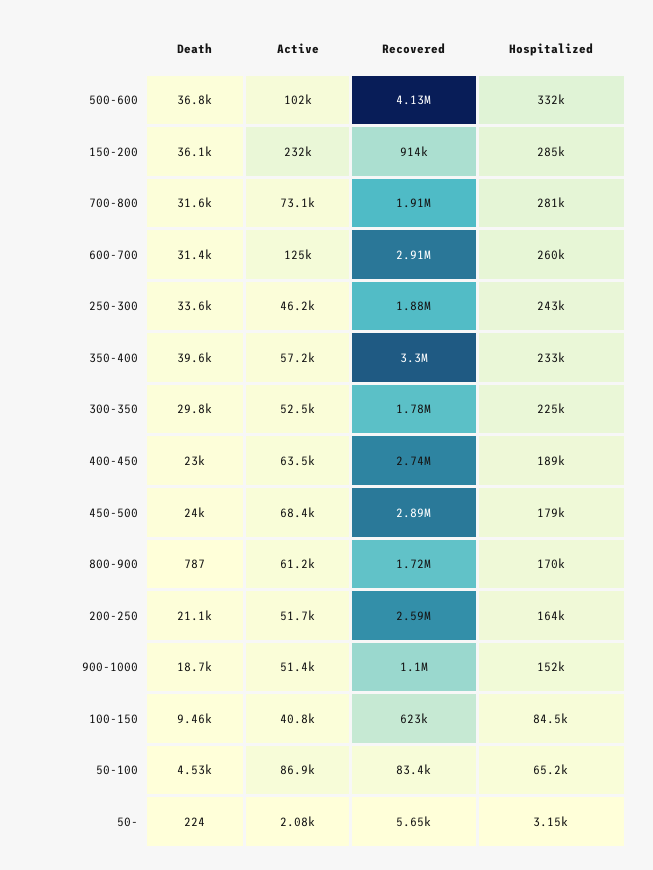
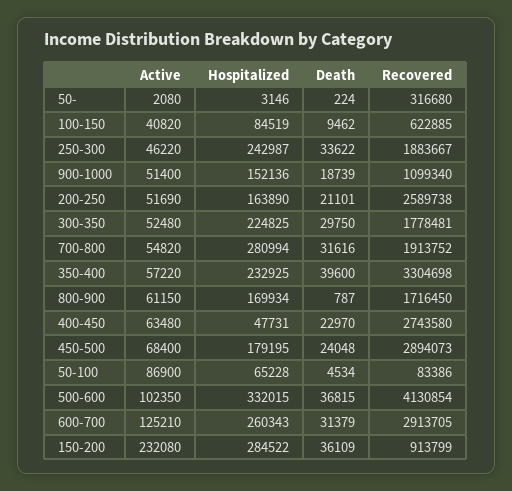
Active, 700-800: 73100 -> 54820
Hospitalized, 400-450: 189000 -> 47731
Recovered, 50-: 5650 -> 316680

